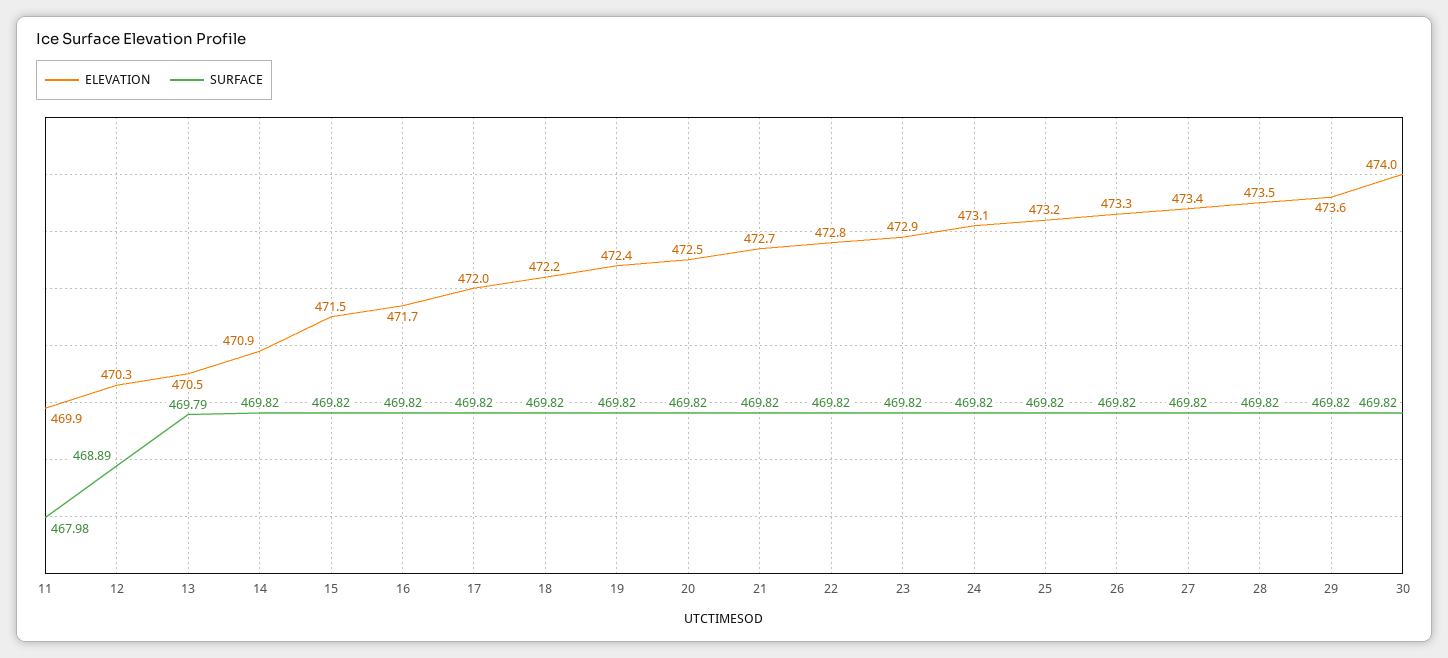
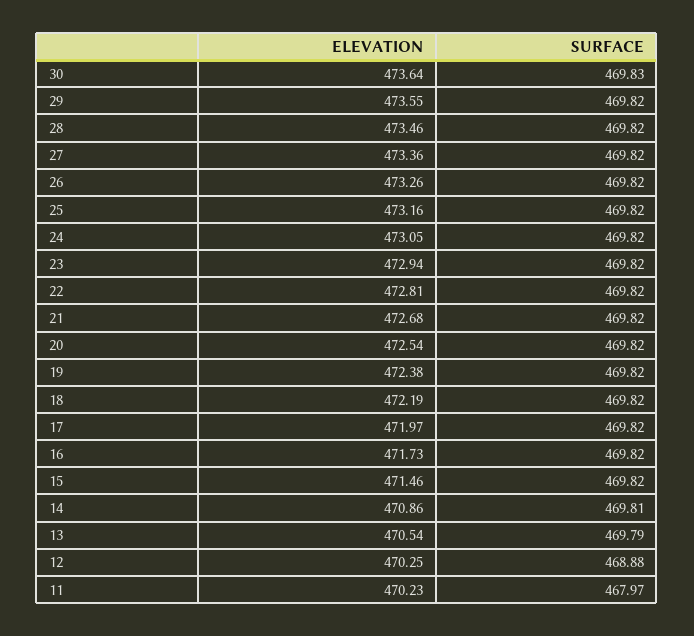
ELEVATION, 11: 469.9 -> 470.23
SURFACE, 11: 467.98 -> 467.97
SURFACE, 12: 468.89 -> 468.88
SURFACE, 14: 469.82 -> 469.81
ELEVATION, 30: 474 -> 473.64
SURFACE, 30: 469.82 -> 469.83

